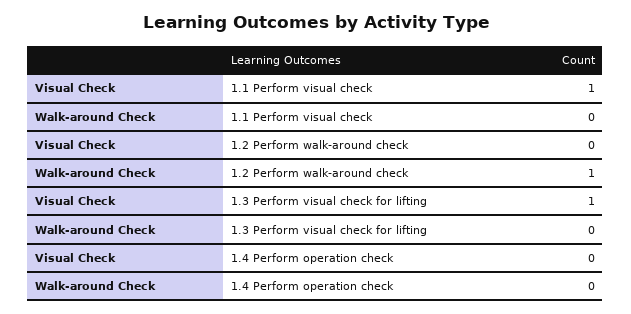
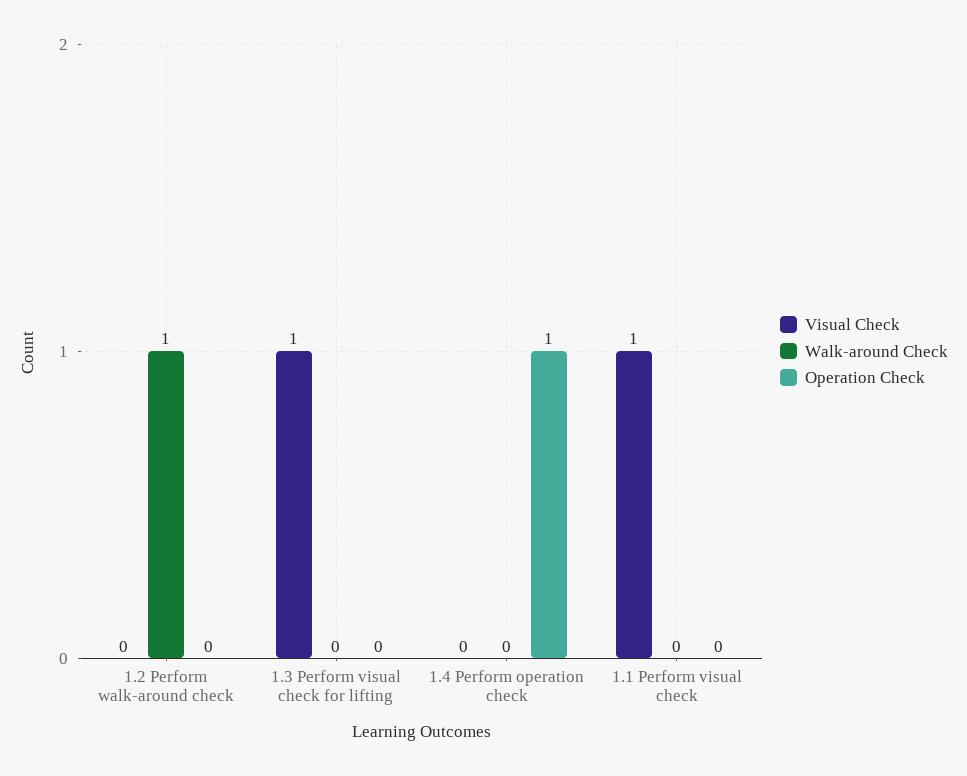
Operation Check, 1.2 Perform walk-around check: none -> 0
Operation Check, 1.3 Perform visual check for lifting: none -> 0
Operation Check, 1.4 Perform operation check: none -> 1
Operation Check, 1.1 Perform visual check: none -> 0

